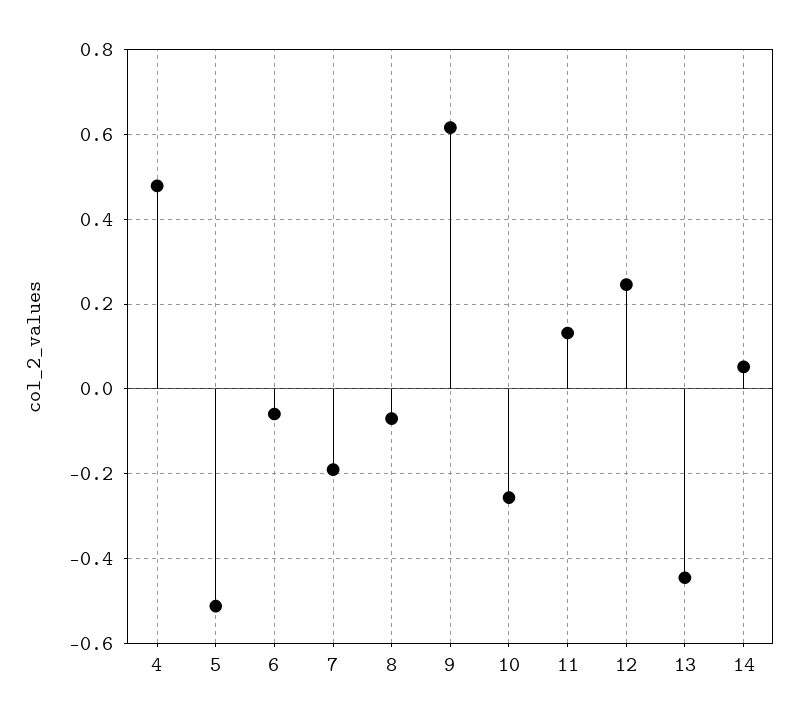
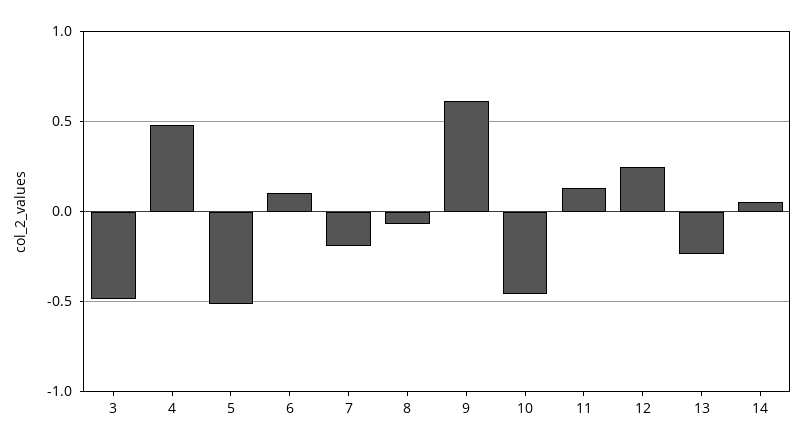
6: -0.06 -> 0.1
10: -0.26 -> -0.45
13: -0.44 -> -0.25
3: none -> -0.5

